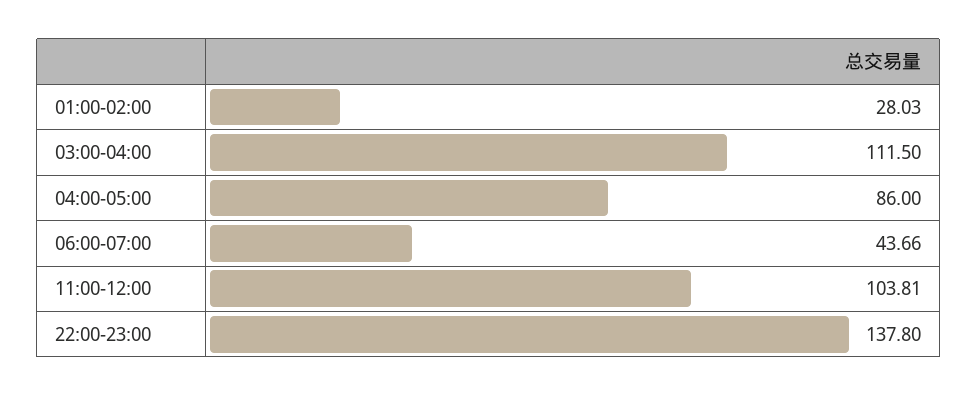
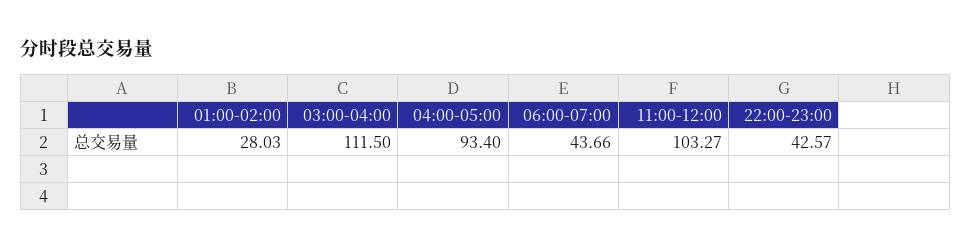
04:00-05:00: 86 -> 93.4
11:00-12:00: 103.81 -> 103.27
22:00-23:00: 137.8 -> 42.57

